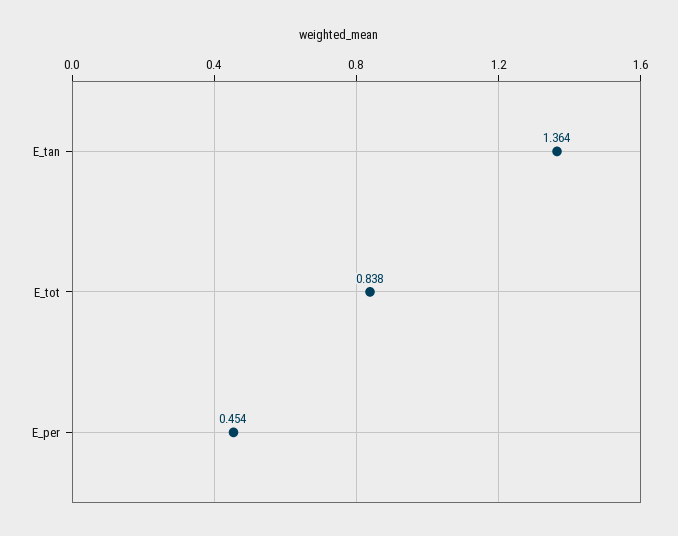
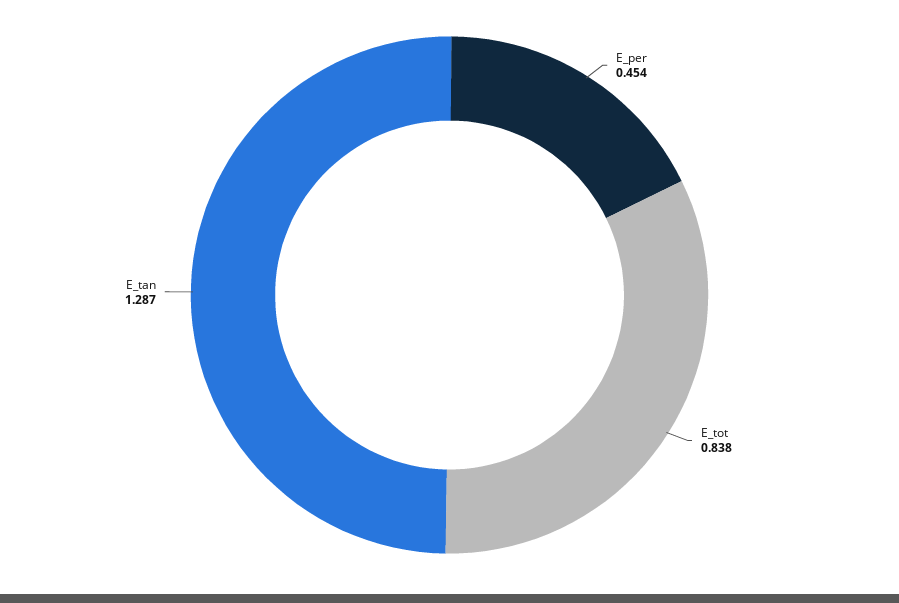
E_tan: 1.364 -> 1.287

